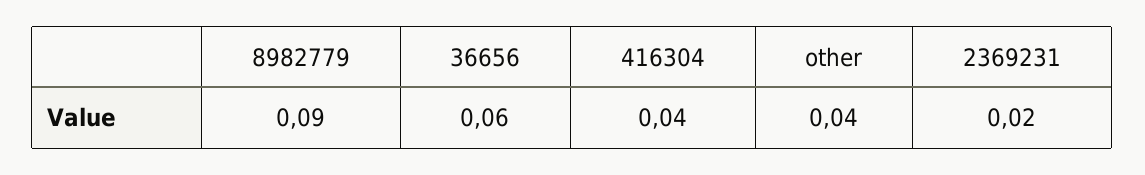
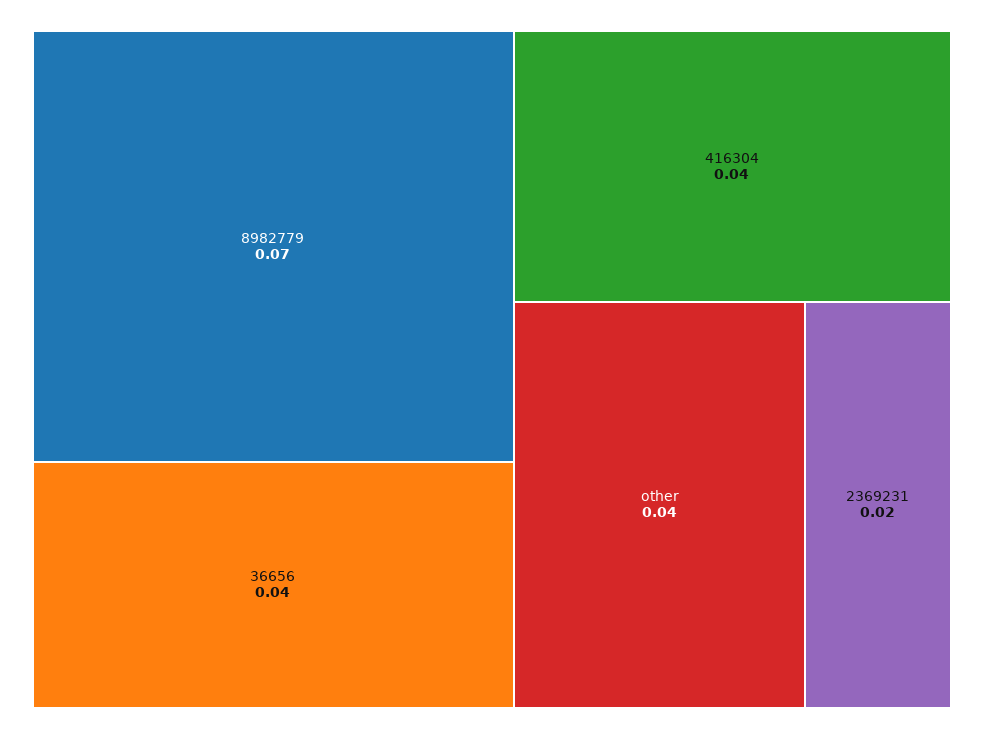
8982779: 0.09 -> 0.07
36656: 0.06 -> 0.04

